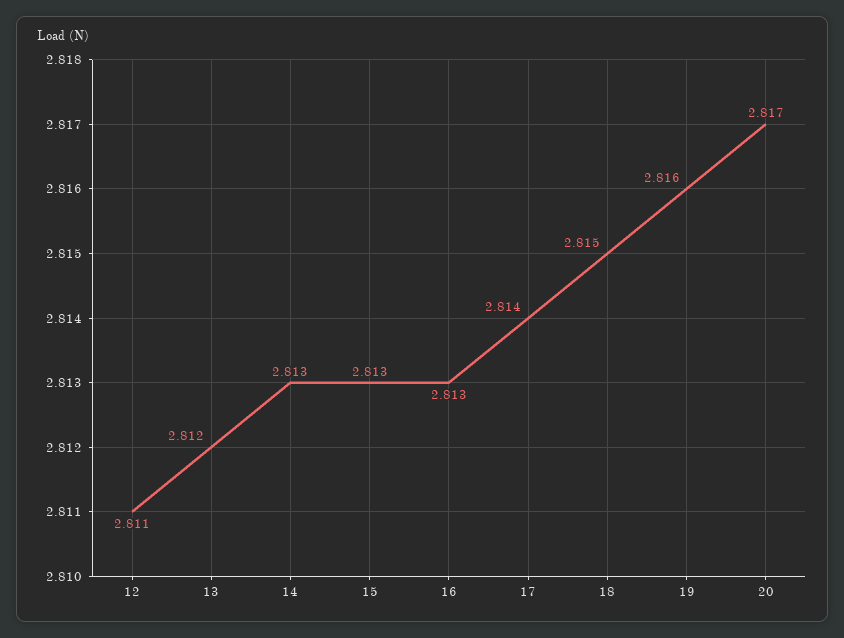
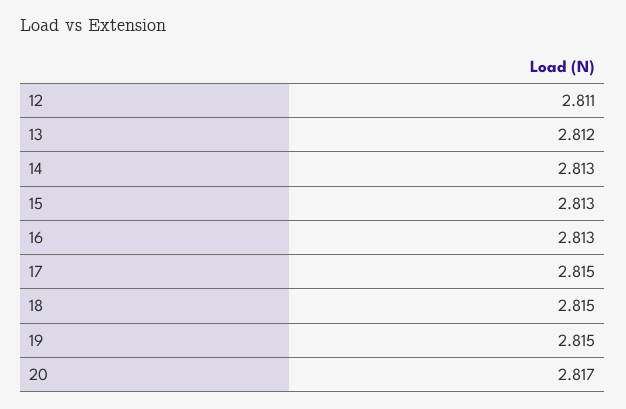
17: 2.814 -> 2.815
19: 2.816 -> 2.815

